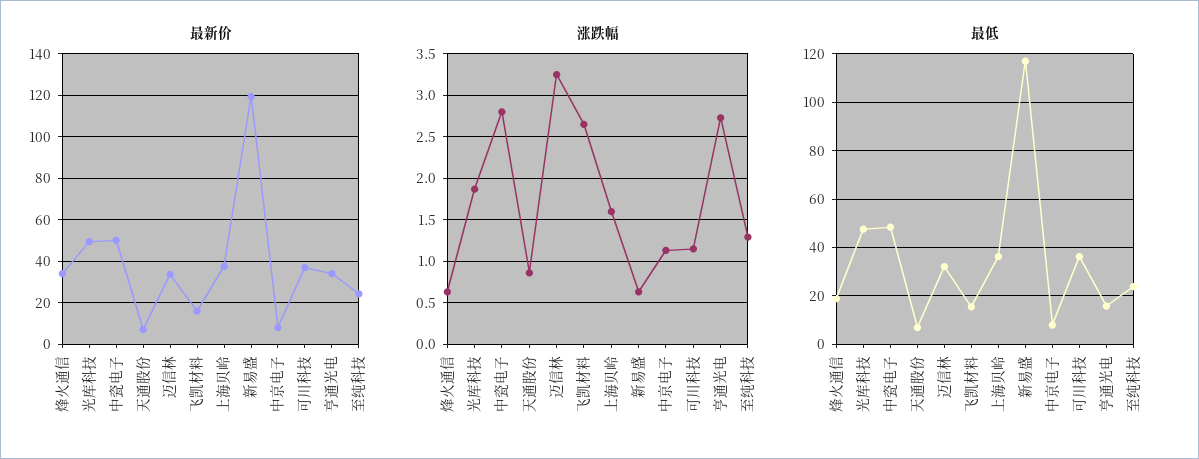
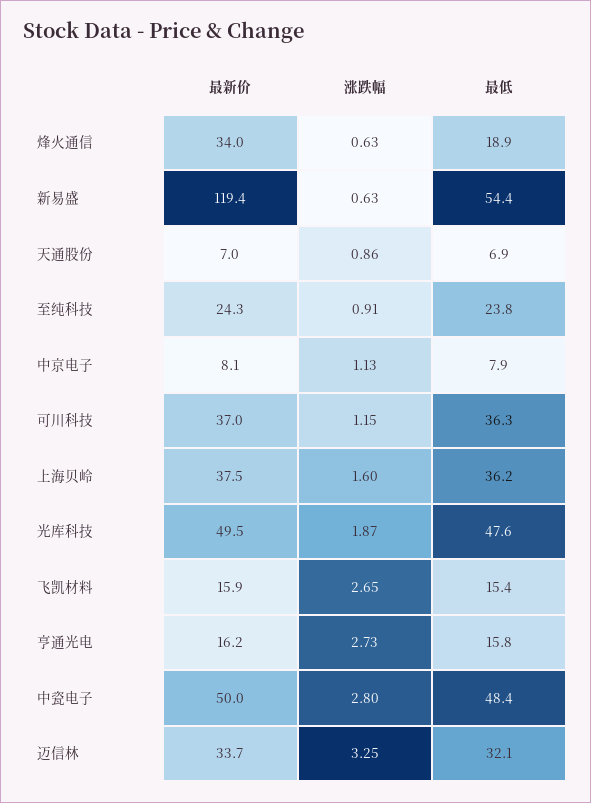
最新价, 亨通光电: 35 -> 16.2
涨跌幅, 至纯科技: 1.3 -> 0.91
最低, 新易盛: 117.5 -> 54.4

